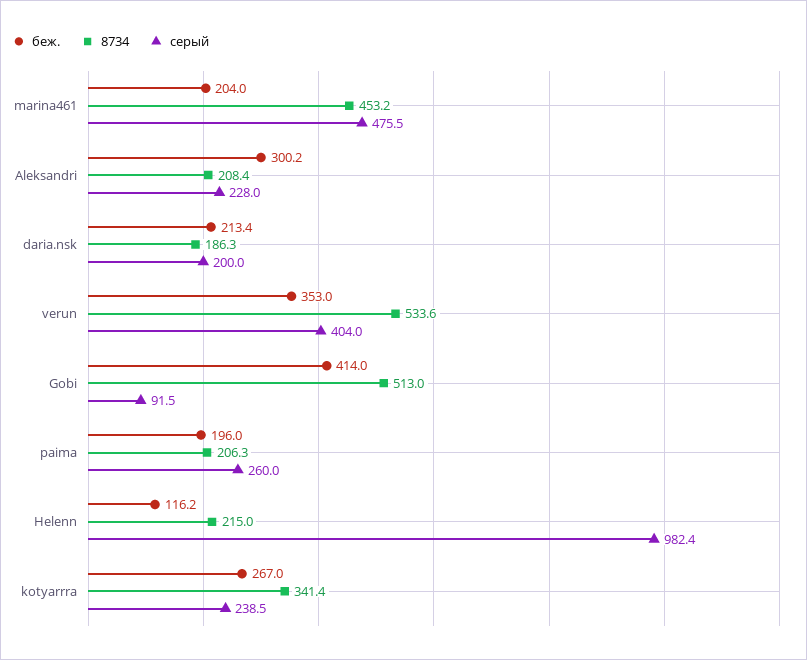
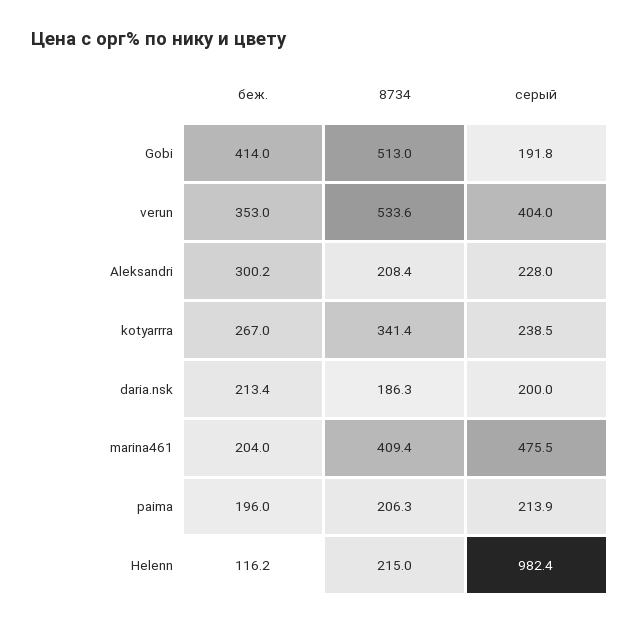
8734, marina461: 453.2 -> 409.4
серый, Gobi: 91.5 -> 191.8
серый, paima: 260 -> 213.9

